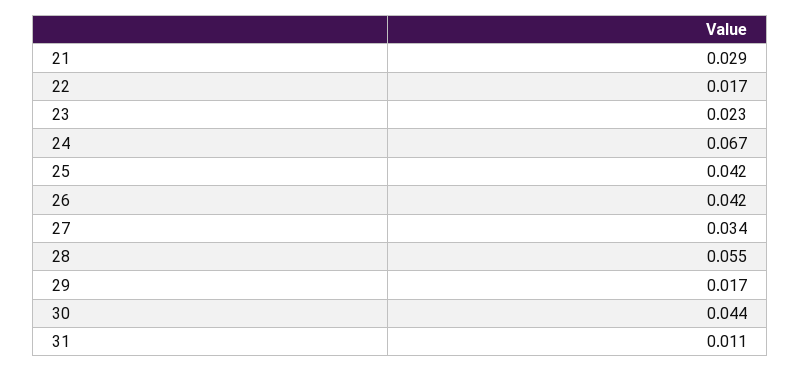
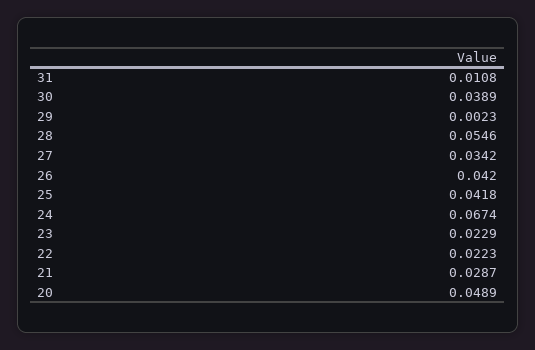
22: 0.017 -> 0.0223
29: 0.017 -> 0.0023
30: 0.044 -> 0.0389
20: none -> 0.0489

